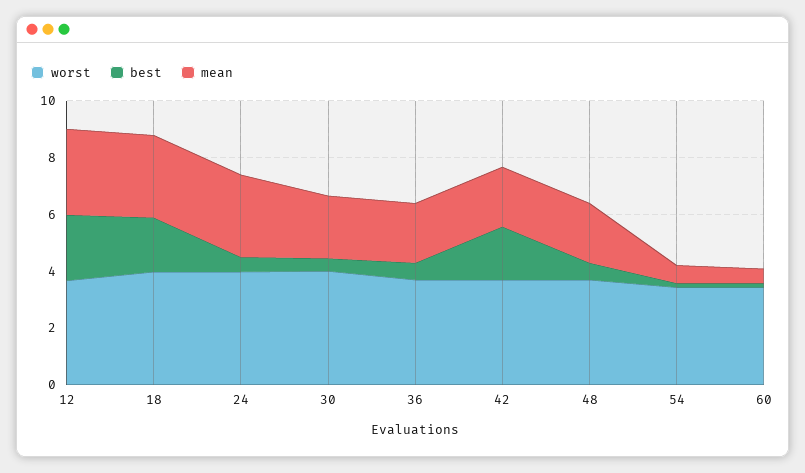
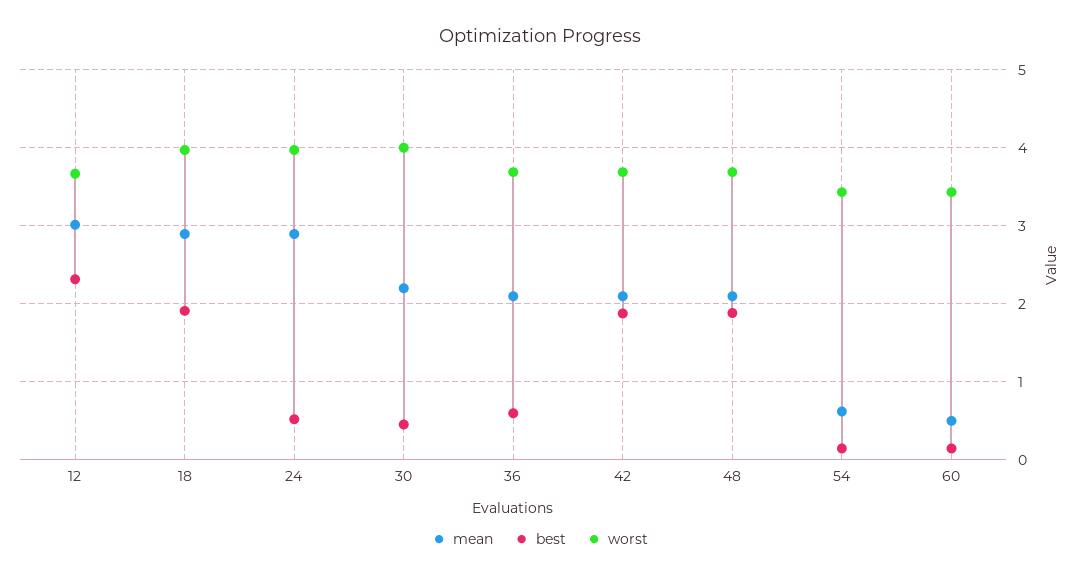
best, 48: 0.5 -> 1.9

